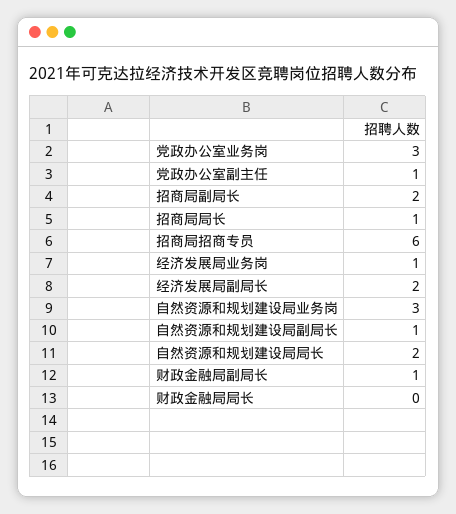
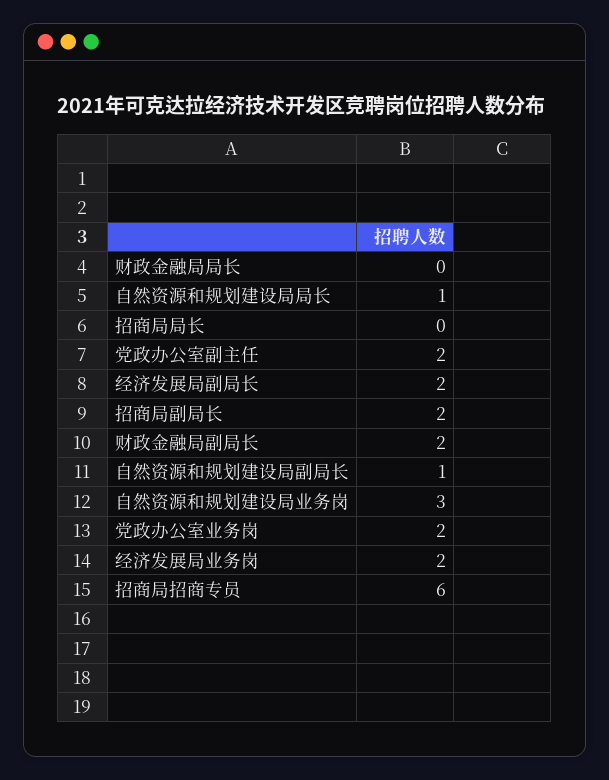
党政办公室业务岗: 3 -> 2
党政办公室副主任: 1 -> 2
招商局局长: 1 -> 0
经济发展局业务岗: 1 -> 2
自然资源和规划建设局局长: 2 -> 1
财政金融局副局长: 1 -> 2

